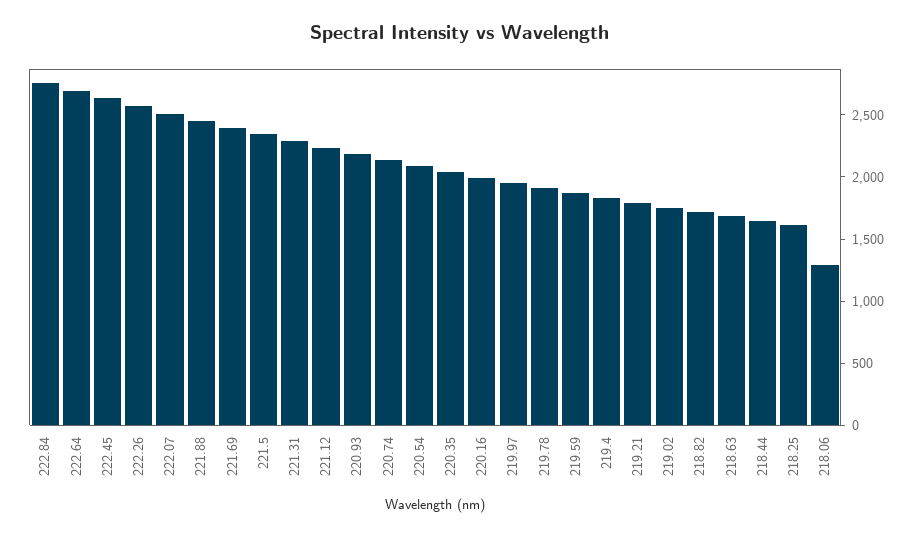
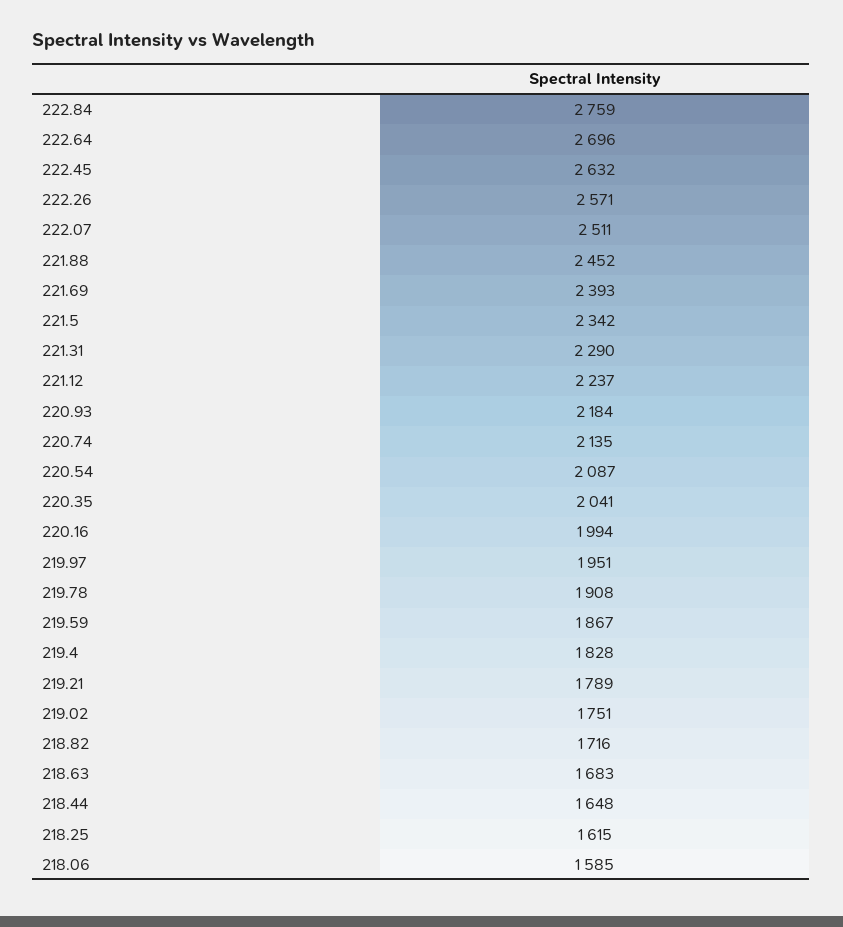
218.06: 1300 -> 1585

